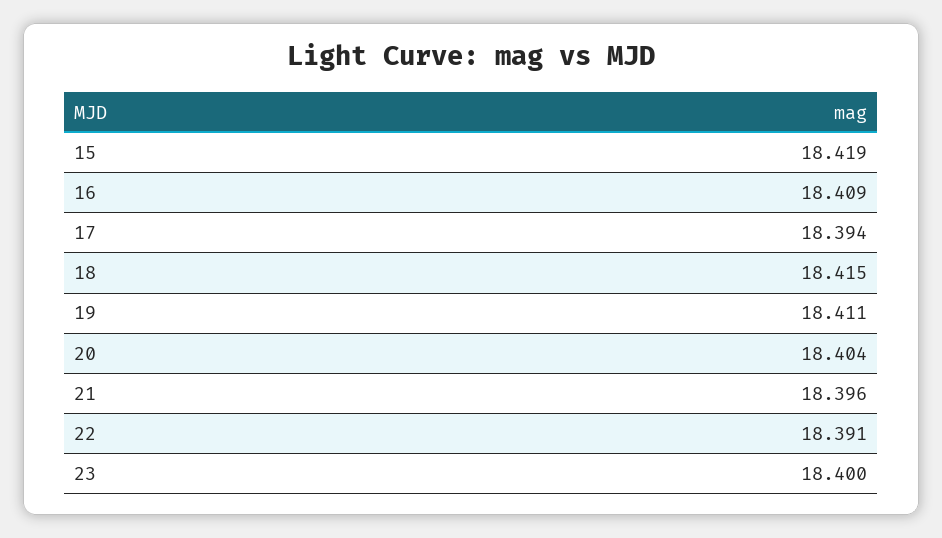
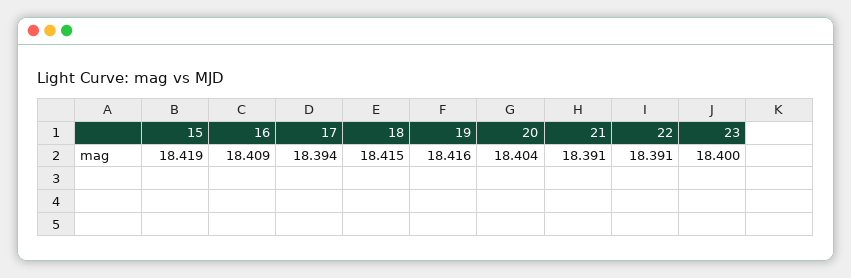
19: 18.411 -> 18.416
21: 18.396 -> 18.391

